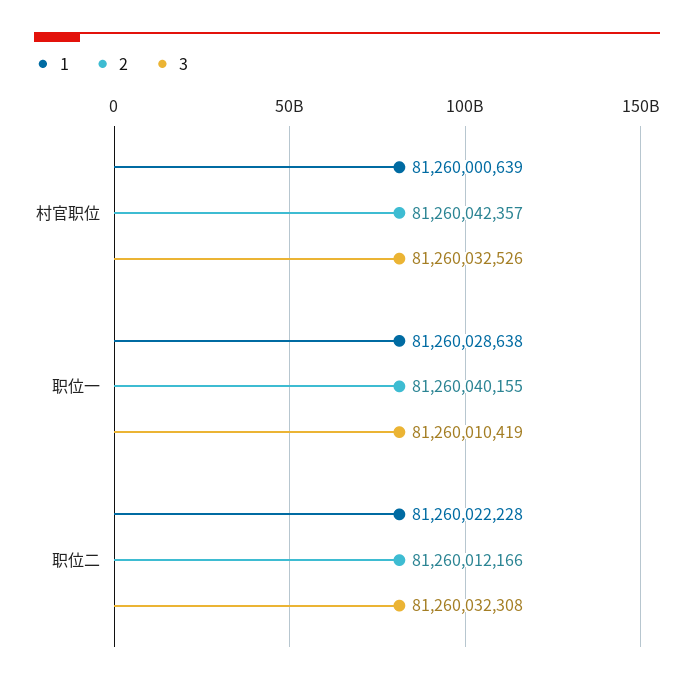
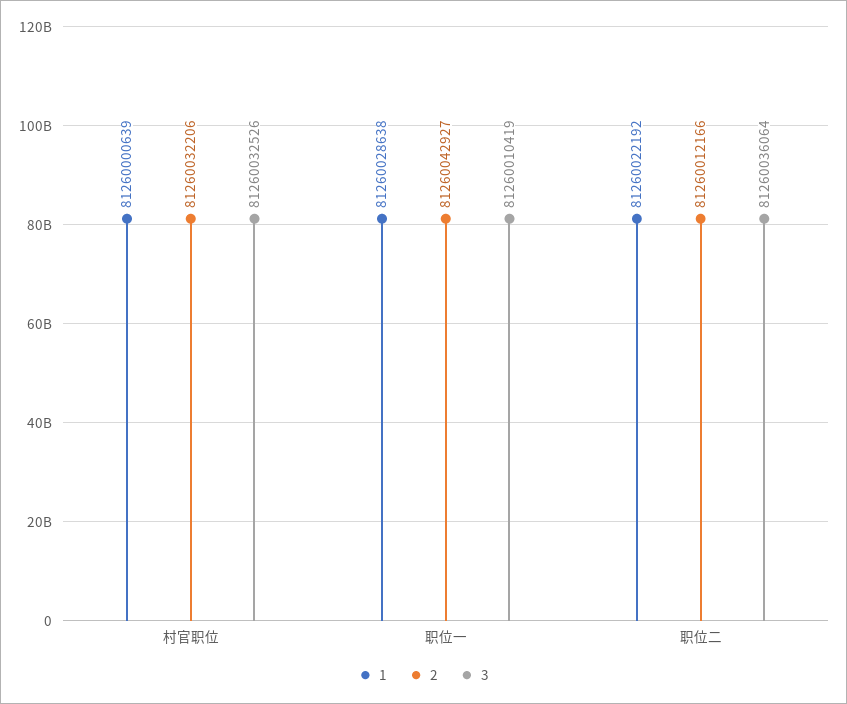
2, 村官职位: 81260042357 -> 81260032206
2, 职位一: 81260040155 -> 81260042927
1, 职位二: 81260022228 -> 81260022192
3, 职位二: 81260032308 -> 81260036064

